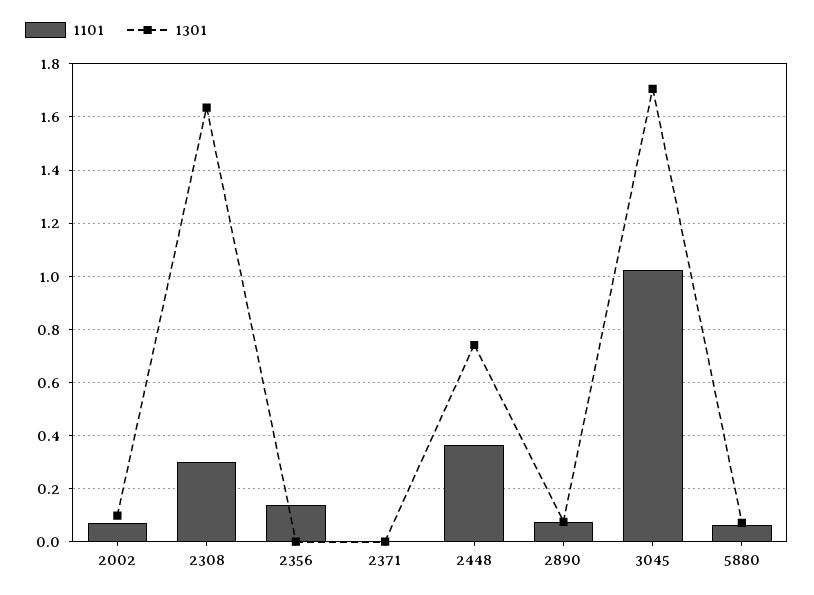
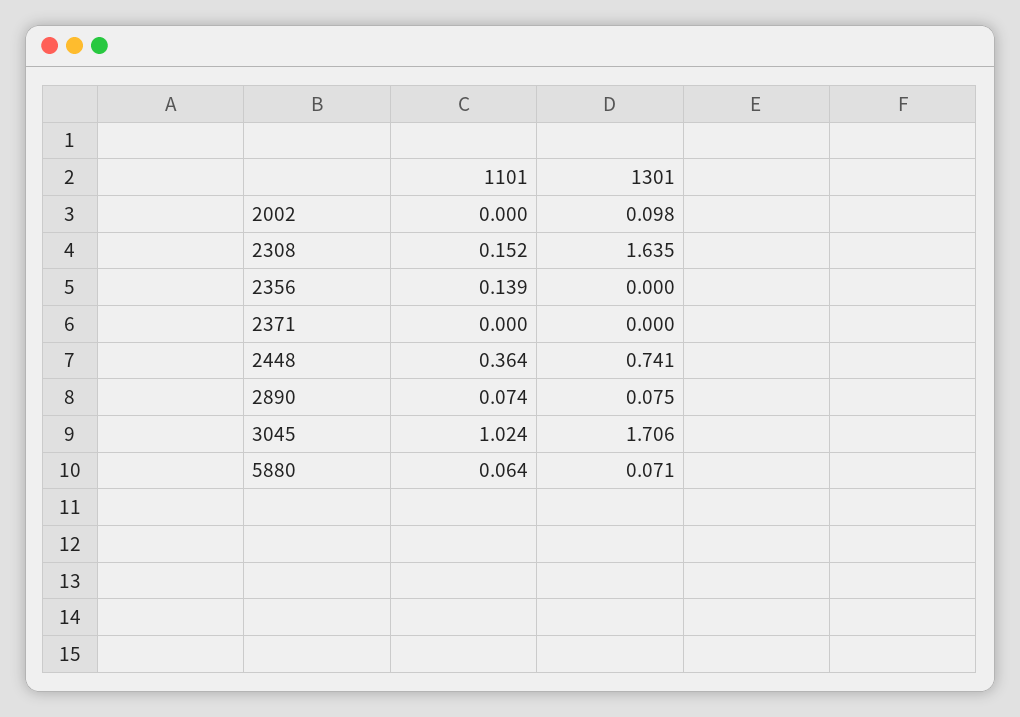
1101, 2002: 0.075 -> 0
1101, 2308: 0.3 -> 0.152

